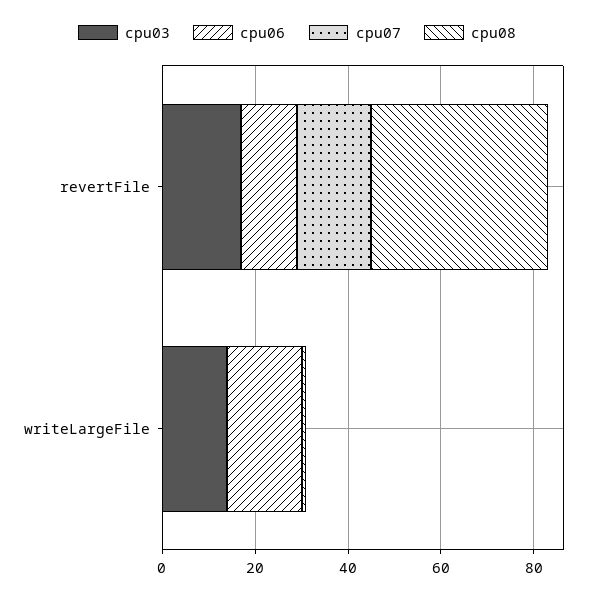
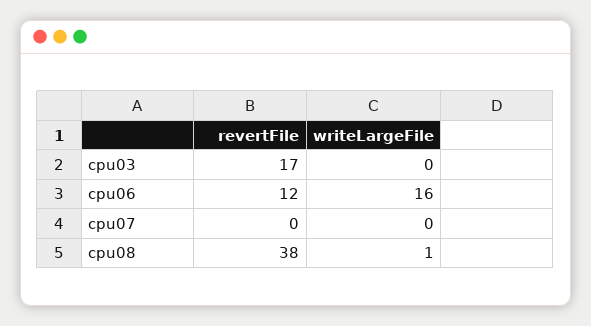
cpu07, revertFile: 15 -> 0
cpu03, writeLargeFile: 15 -> 0

